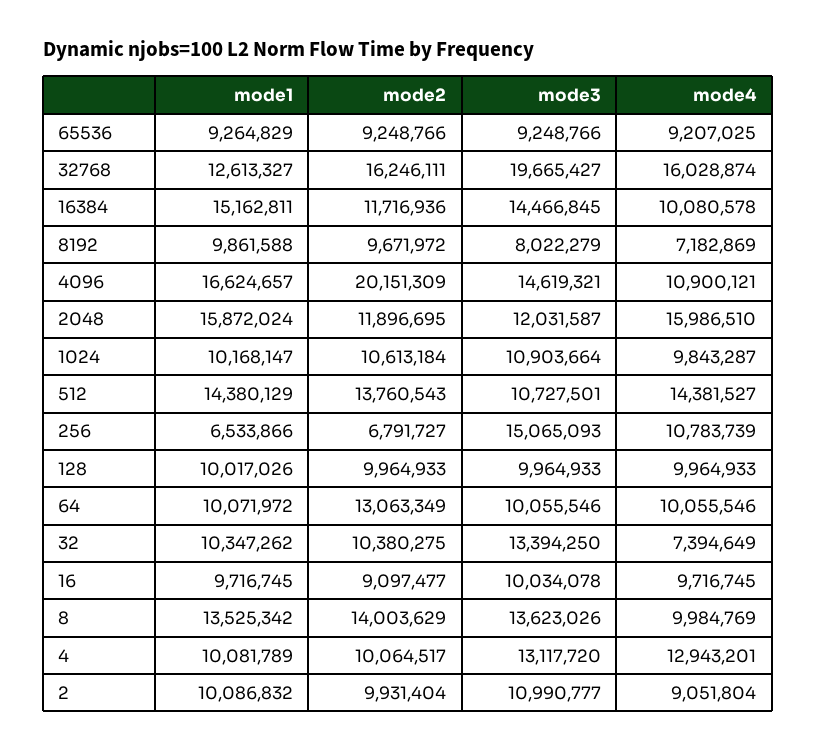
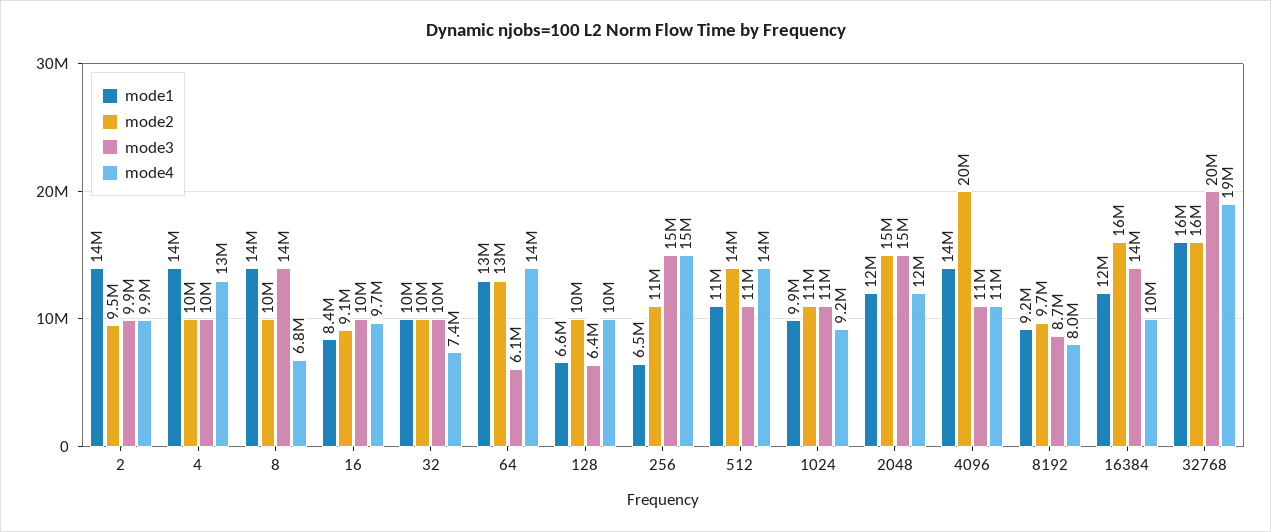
mode1, 65536: 9264829 -> none
mode2, 65536: 9248766 -> none
mode3, 65536: 9248766 -> none
mode4, 65536: 9207025 -> none
mode1, 32768: 12613327 -> 16000000
mode4, 32768: 16028874 -> 19000000
mode1, 16384: 15162811 -> 12000000
mode2, 16384: 11716936 -> 16000000
mode1, 8192: 9861588 -> 9200000
mode3, 8192: 8022279 -> 8700000
mode4, 8192: 7182869 -> 8000000
mode1, 4096: 16624657 -> 14000000
mode3, 4096: 14619321 -> 11000000
mode1, 2048: 15872024 -> 12000000
mode2, 2048: 11896695 -> 15000000
mode3, 2048: 12031587 -> 15000000
mode4, 2048: 15986510 -> 12000000
mode1, 1024: 10168147 -> 9900000
mode4, 1024: 9843287 -> 9200000
mode1, 512: 14380129 -> 11000000
mode2, 256: 6791727 -> 11000000
mode4, 256: 10783739 -> 15000000
mode1, 128: 10017026 -> 6600000
mode3, 128: 9964933 -> 6400000
mode1, 64: 10071972 -> 13000000
mode3, 64: 10055546 -> 6100000
mode4, 64: 10055546 -> 14000000
mode3, 32: 13394250 -> 10000000
mode1, 16: 9716745 -> 8400000
mode2, 8: 14003629 -> 10000000
mode4, 8: 9984769 -> 6800000
mode1, 4: 10081789 -> 14000000
mode3, 4: 13117720 -> 10000000
mode1, 2: 10086832 -> 14000000
mode2, 2: 9931404 -> 9500000
mode3, 2: 10990777 -> 9900000
mode4, 2: 9051804 -> 9900000

